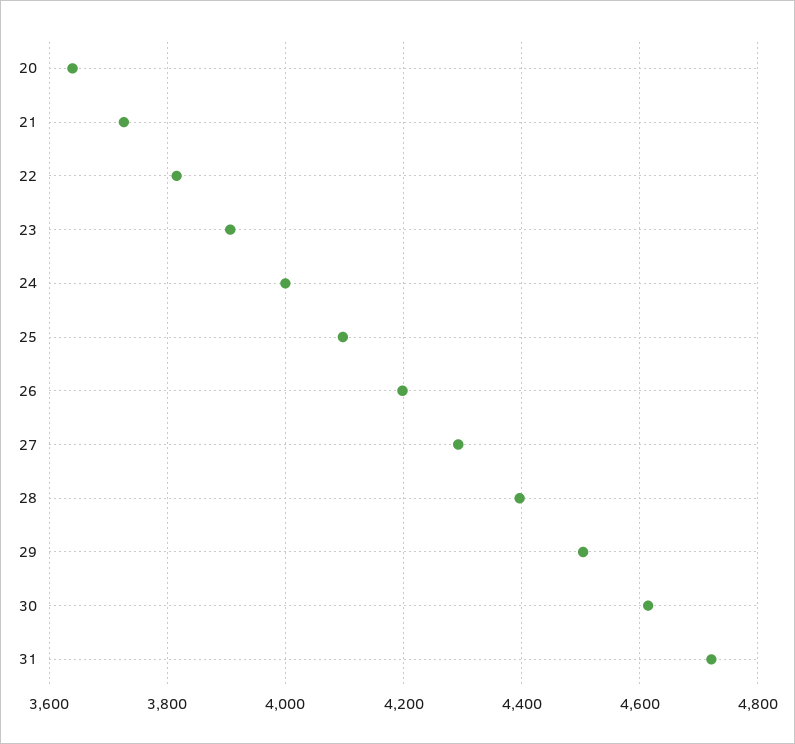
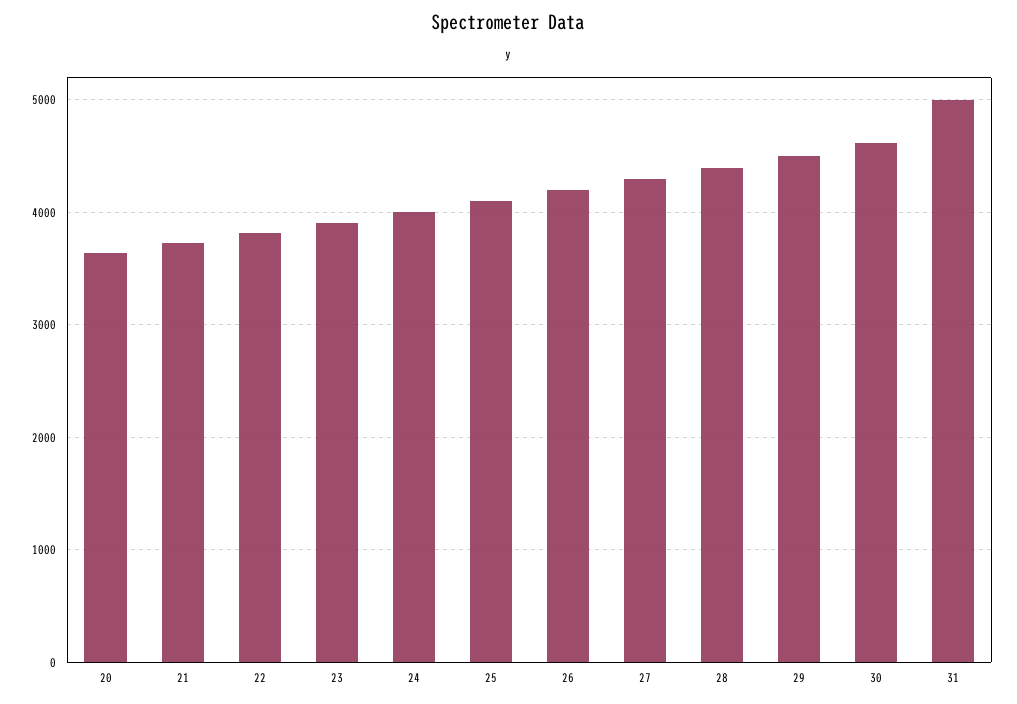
31: 4720 -> 5000

